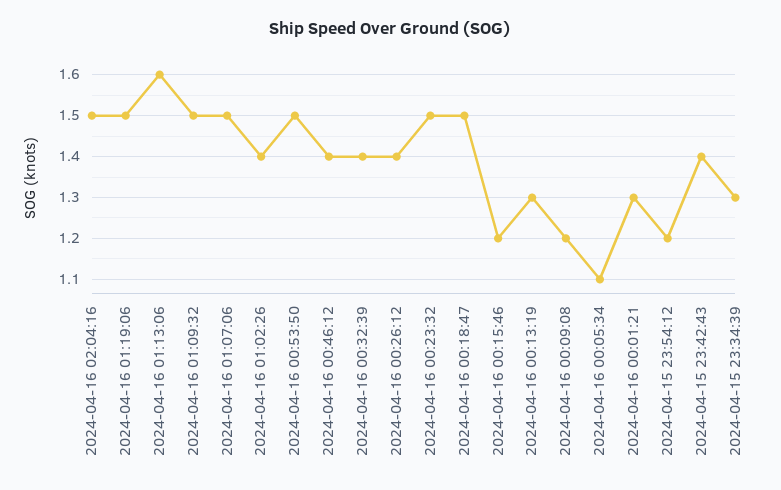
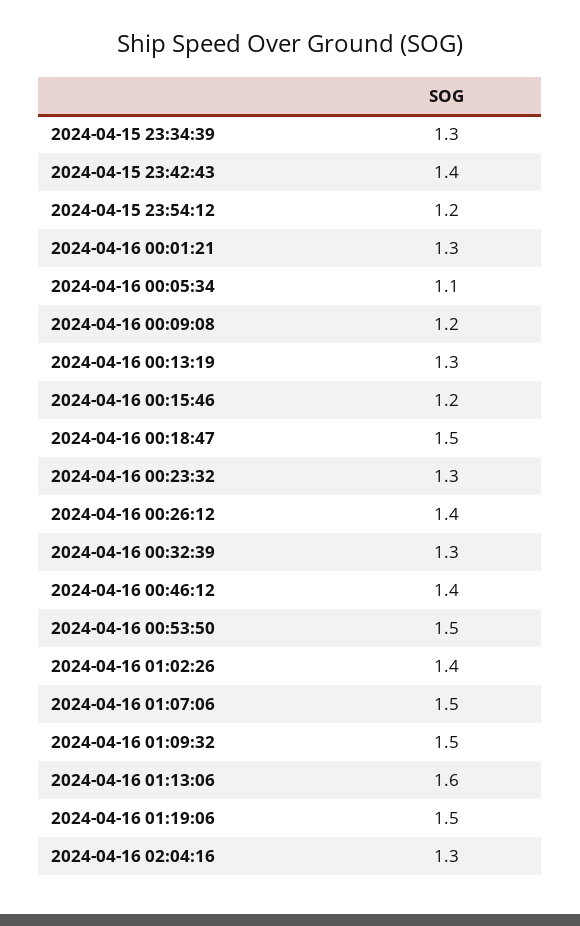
2024-04-16 02:04:16: 1.5 -> 1.3
2024-04-16 00:32:39: 1.4 -> 1.3
2024-04-16 00:23:32: 1.5 -> 1.3

